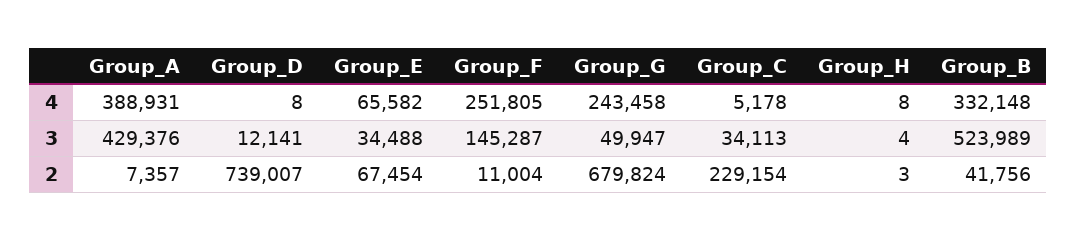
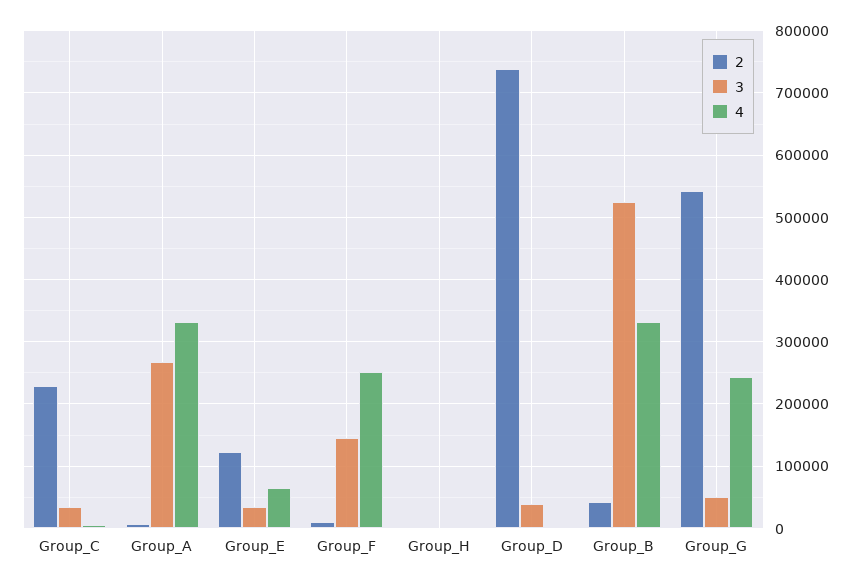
4, Group_A: 388931 -> 330000
3, Group_A: 429376 -> 270000
3, Group_D: 12141 -> 40000
2, Group_E: 67454 -> 120000
2, Group_G: 679824 -> 540000

